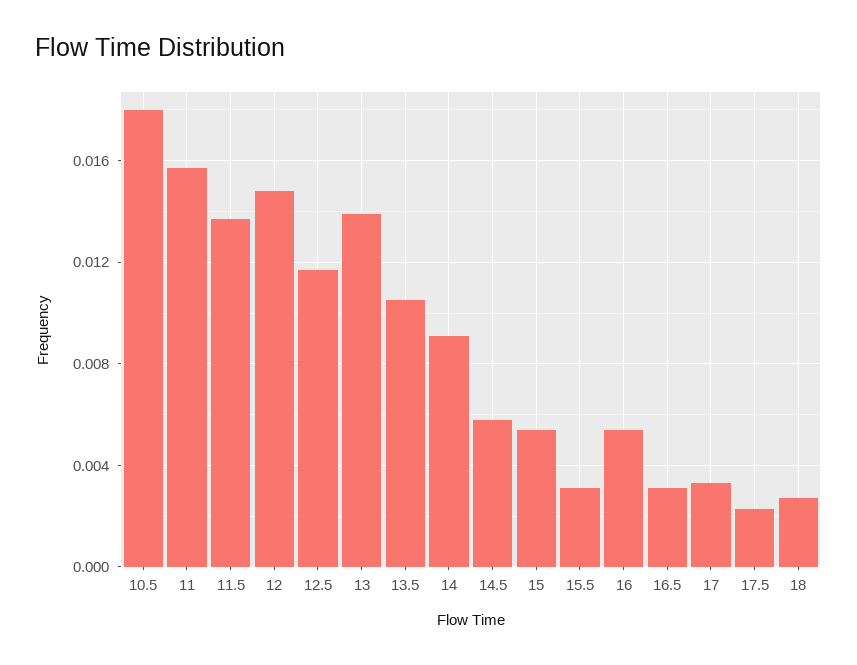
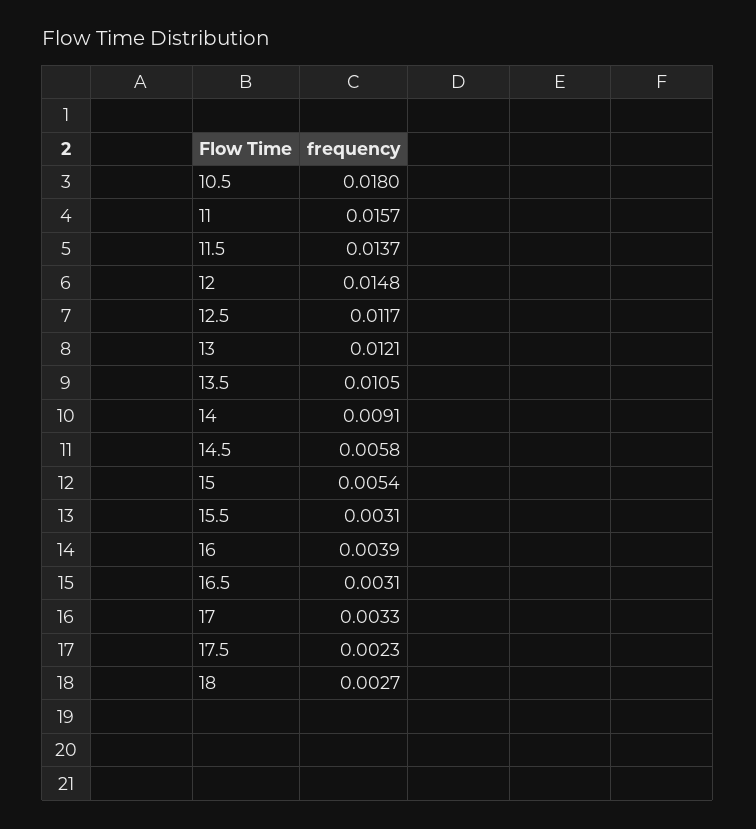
13: 0.014 -> 0.0121
16: 0.0055 -> 0.0039

